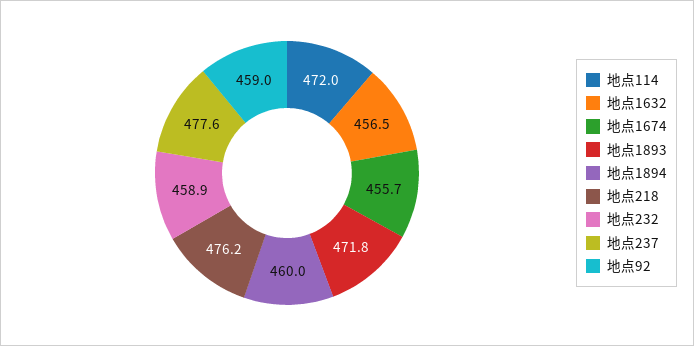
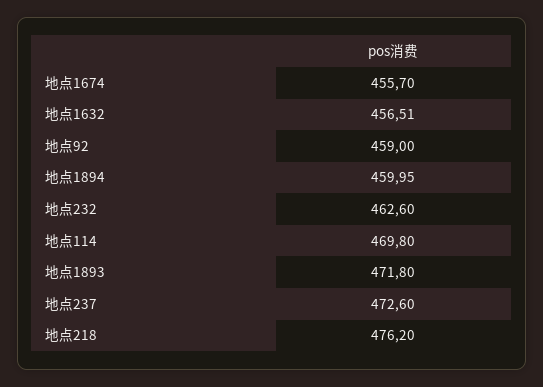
地点114: 472 -> 469.8
地点232: 458.9 -> 462.6
地点237: 477.6 -> 472.6

